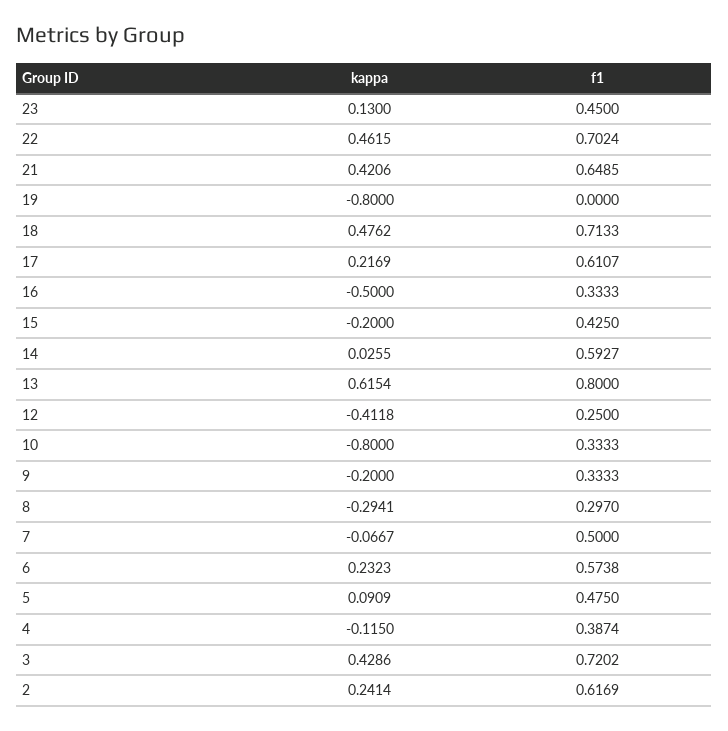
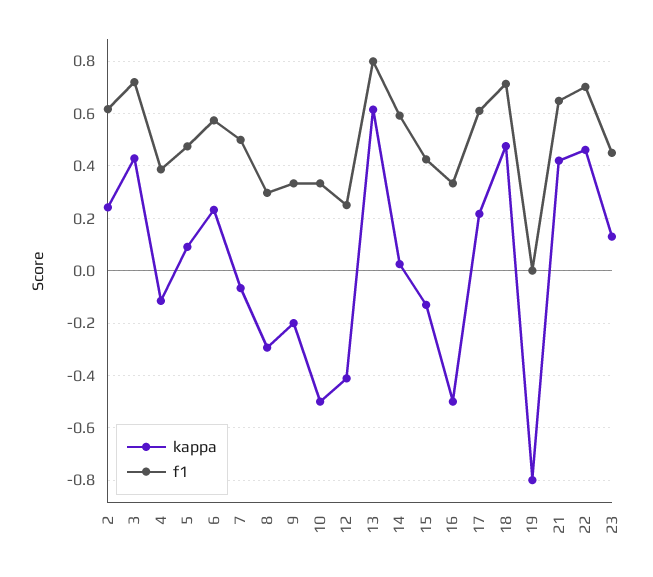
kappa, 15: -0.2 -> -0.125
kappa, 10: -0.8 -> -0.5

